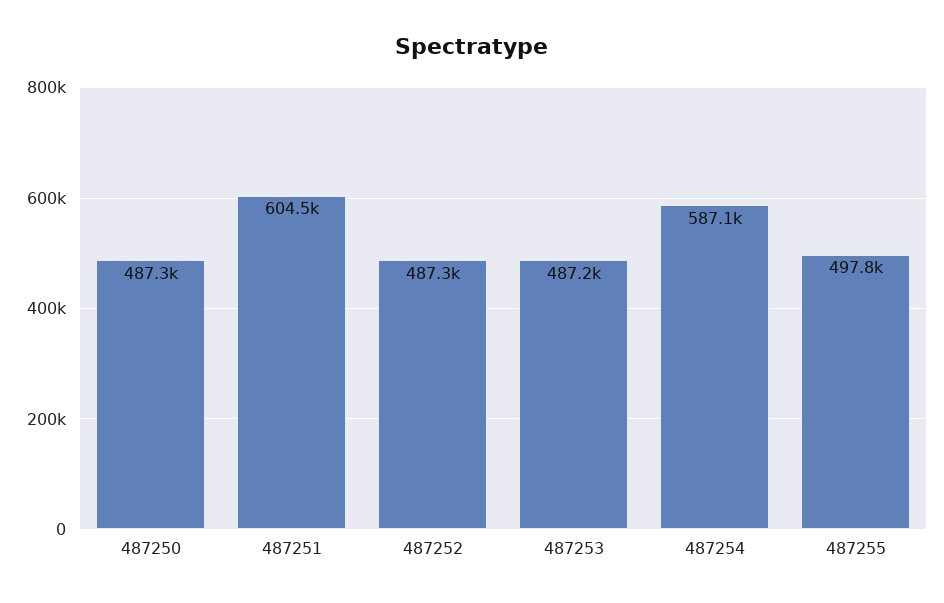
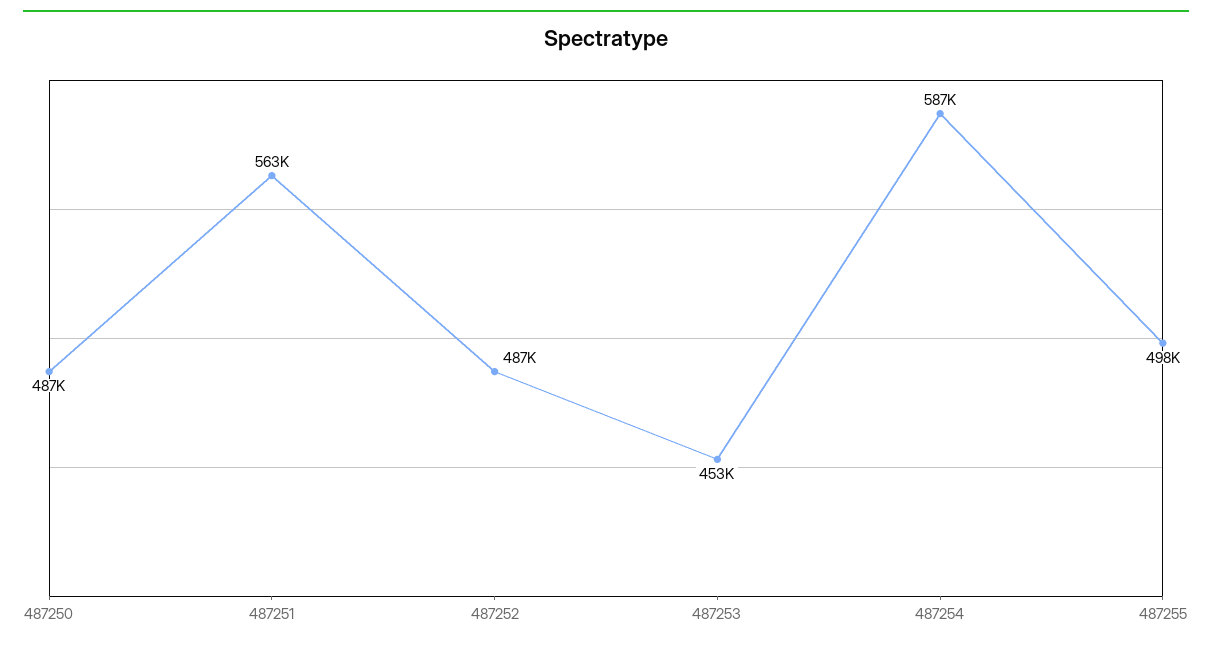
487251: 604500 -> 563000
487253: 487200 -> 453000

